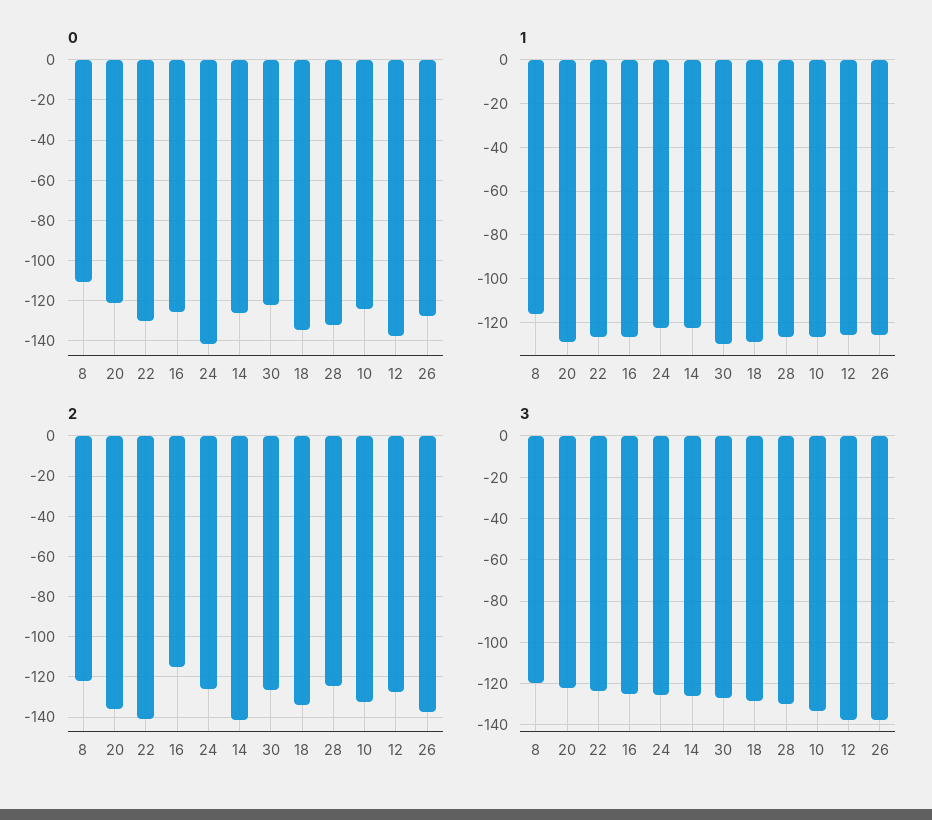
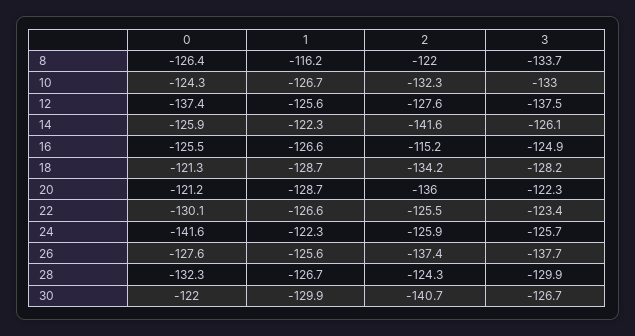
0, 8: -110 -> -126.4
0, 18: -135 -> -121.3
2, 22: -140 -> -125.5
2, 30: -125 -> -140.7
3, 8: -120 -> -133.7

